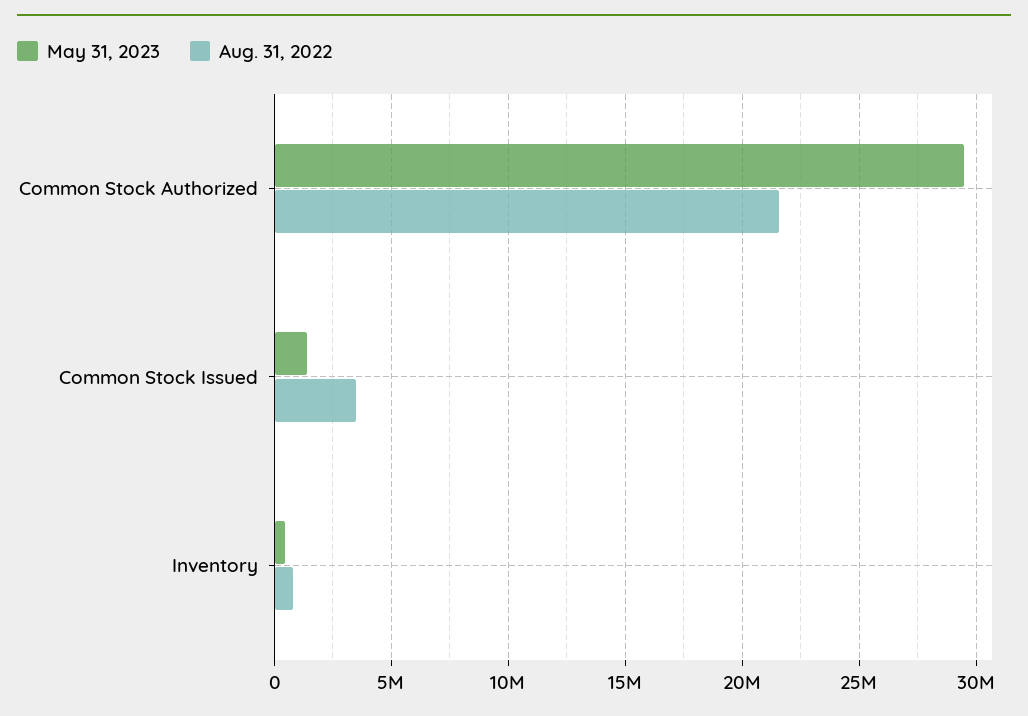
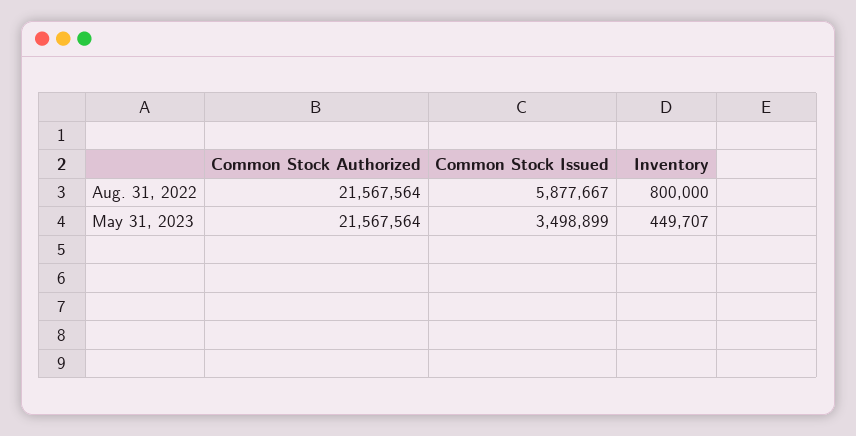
May 31, 2023, Common Stock Authorized: 29500000 -> 21567564
May 31, 2023, Common Stock Issued: 1500000 -> 3498899
Aug. 31, 2022, Common Stock Issued: 3500000 -> 5877667

